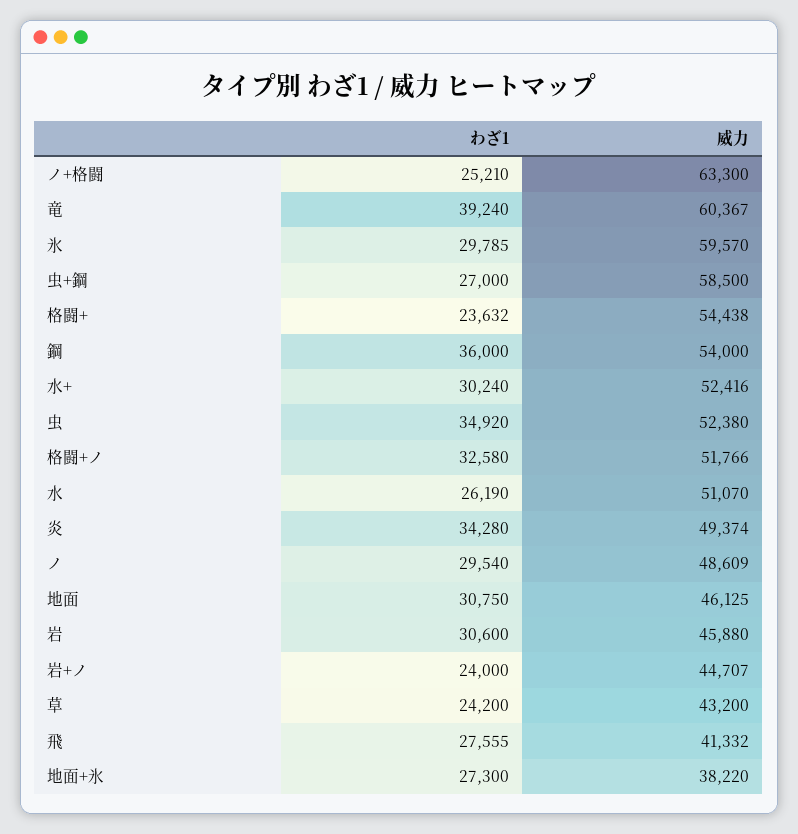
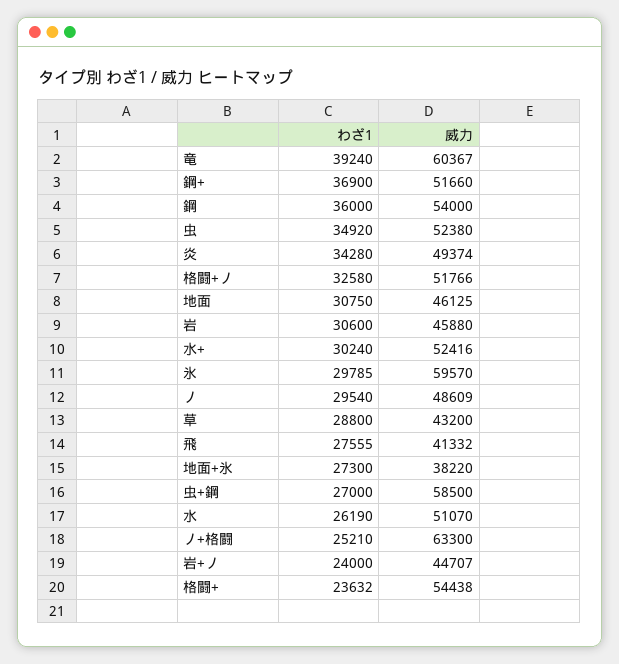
わざ1, 草: 24200 -> 28800
わざ1, 鋼+: none -> 36900
威力, 鋼+: none -> 51660

